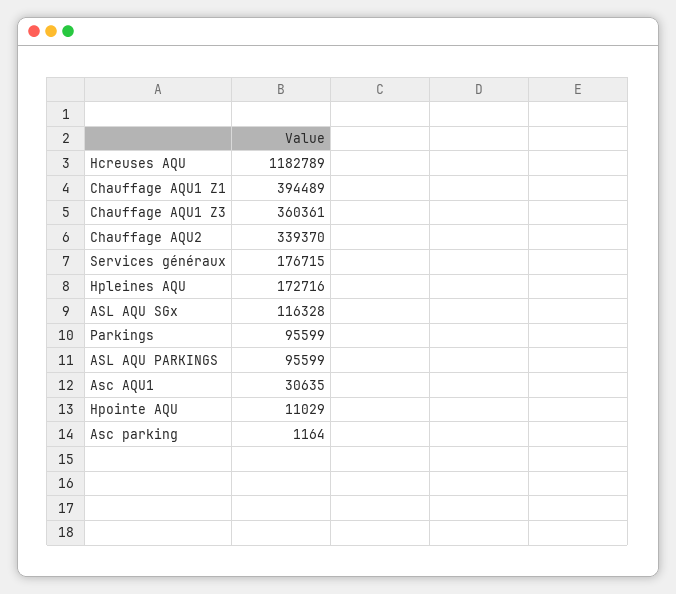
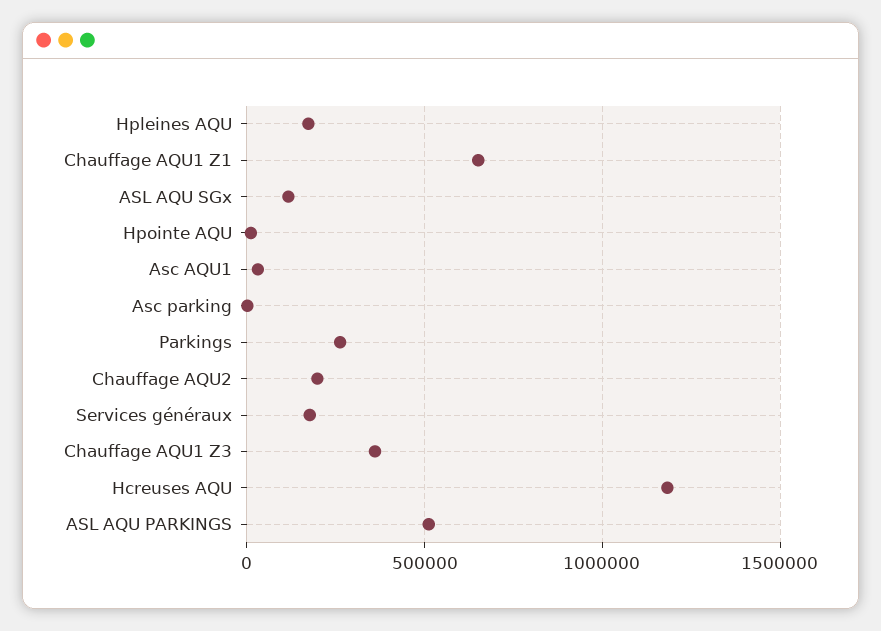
Chauffage AQU1 Z1: 394489 -> 650000
Chauffage AQU2: 339370 -> 200000
Parkings: 95599 -> 250000
ASL AQU PARKINGS: 95599 -> 500000

